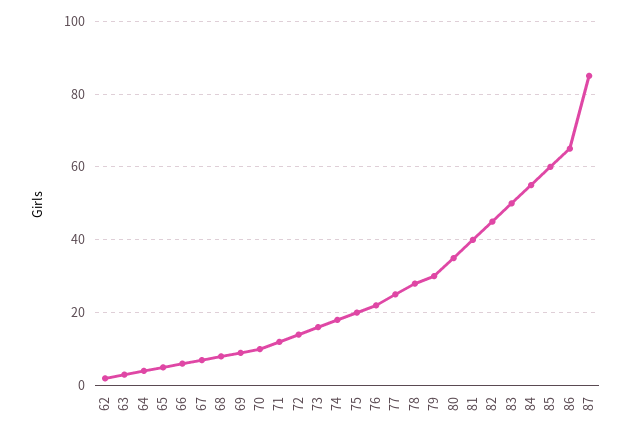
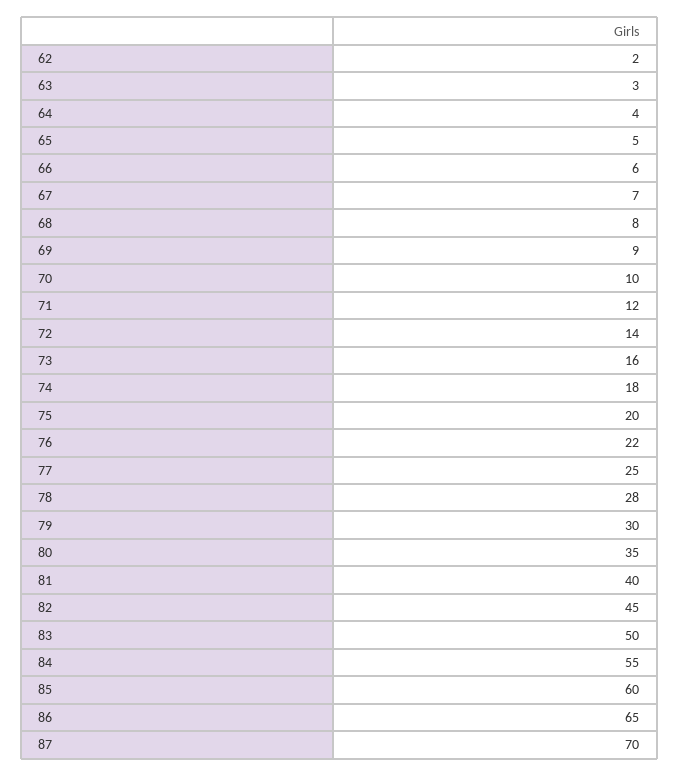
87: 85 -> 70

